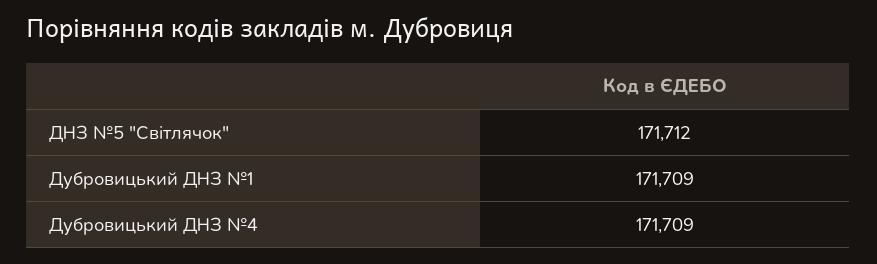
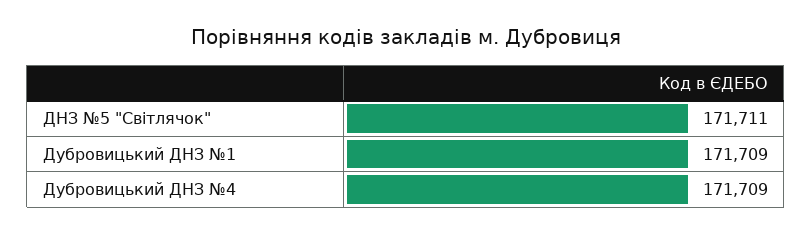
ДНЗ №5 "Світлячок": 171712 -> 171711

